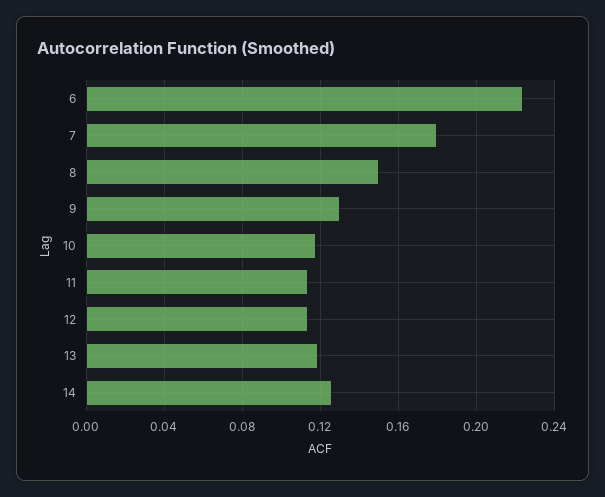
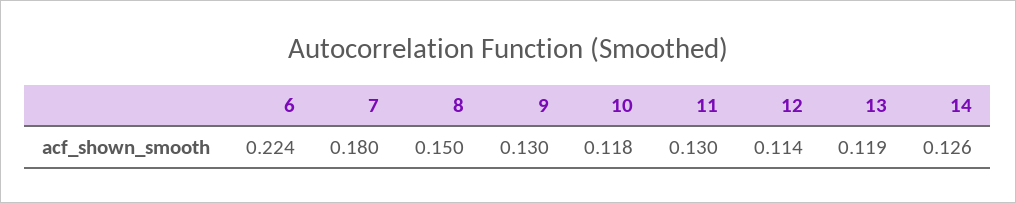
11: 0.115 -> 0.13

